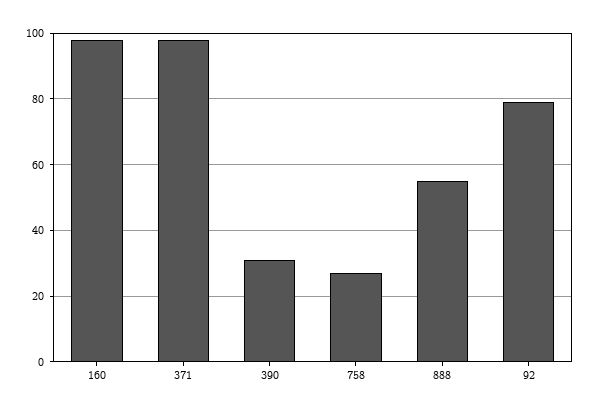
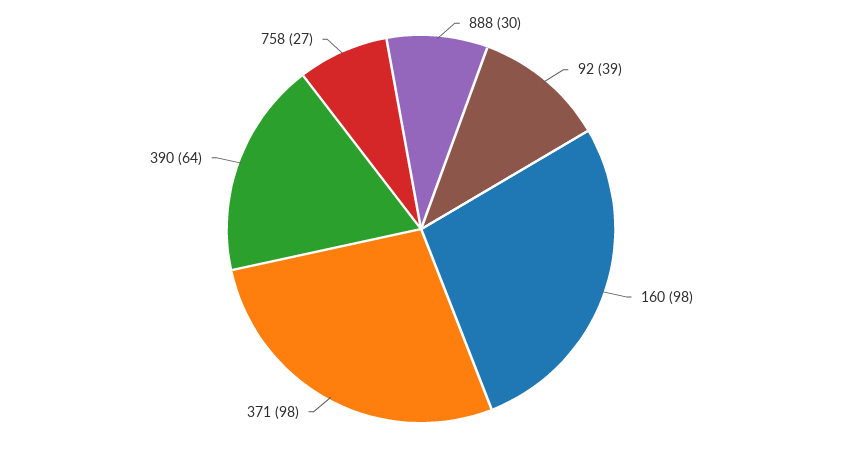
390: 30 -> 64
888: 55 -> 30
92: 80 -> 39

